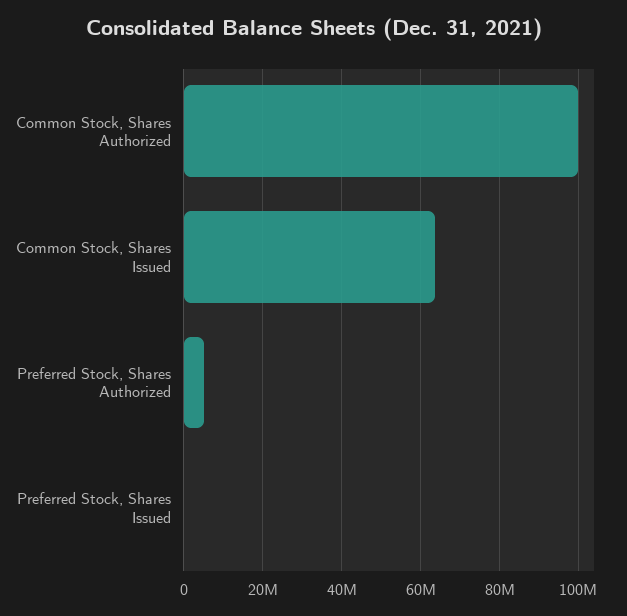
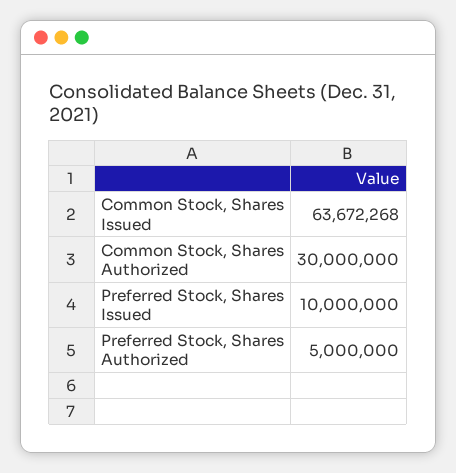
Common Stock, Shares Authorized: 100000000 -> 30000000
Preferred Stock, Shares Issued: 0 -> 10000000

